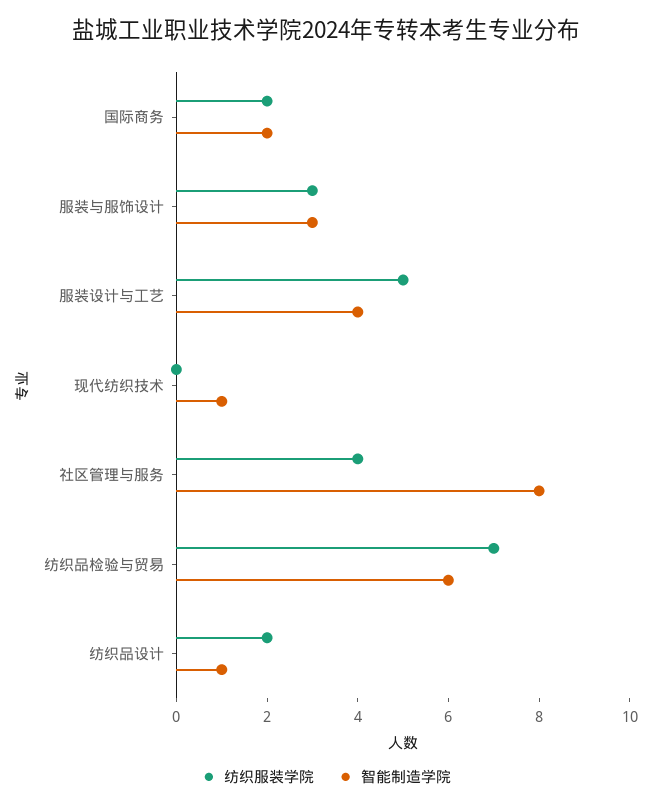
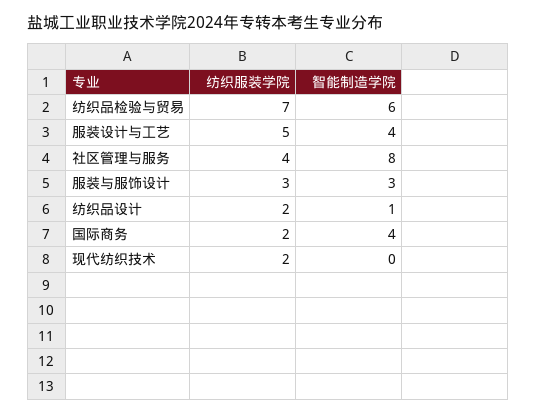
智能制造学院, 国际商务: 2 -> 4
纺织服装学院, 现代纺织技术: 0 -> 2
智能制造学院, 现代纺织技术: 1 -> 0

